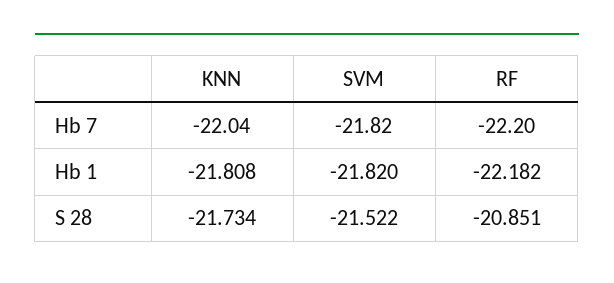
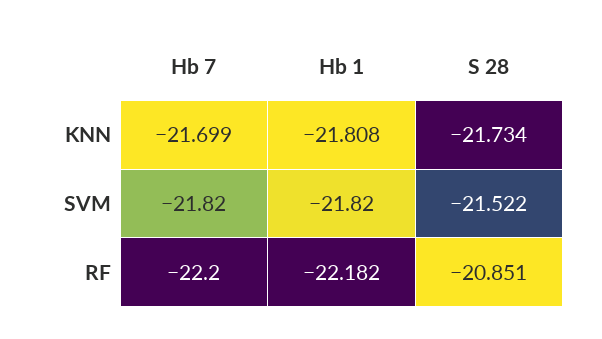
KNN, Hb 7: -22.04 -> -21.699

